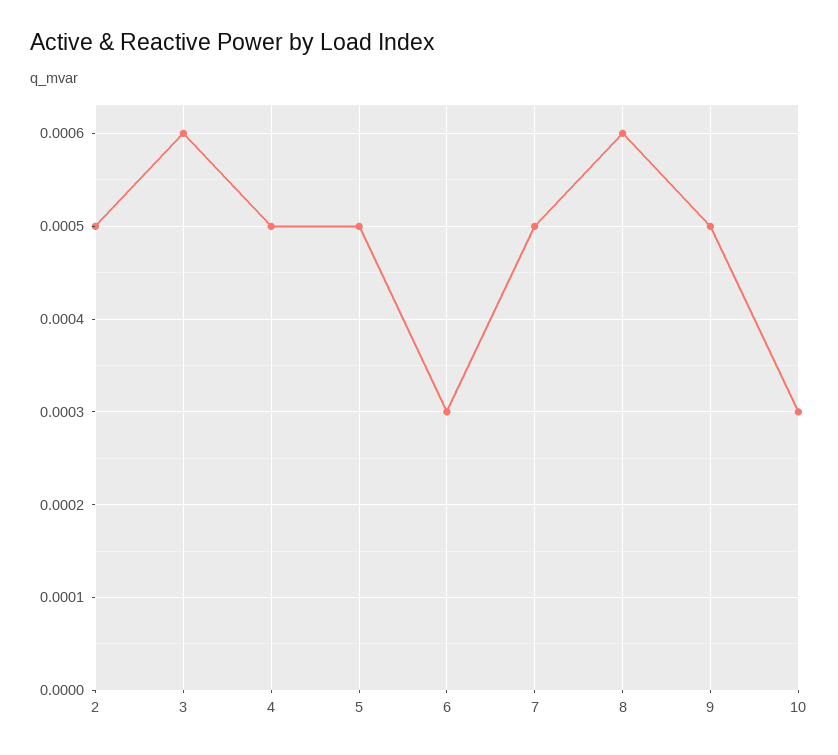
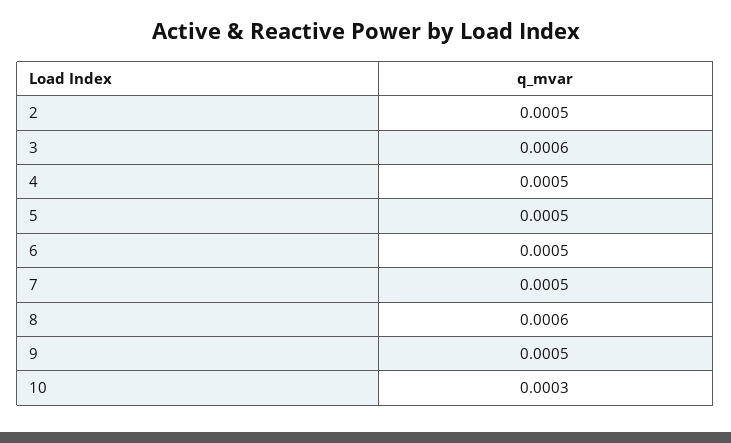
6: 0.0003 -> 0.0005

